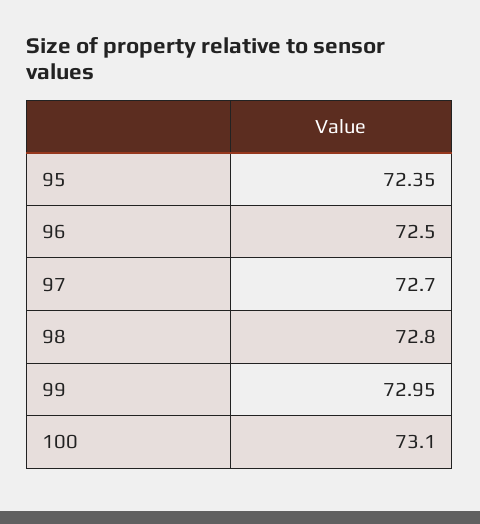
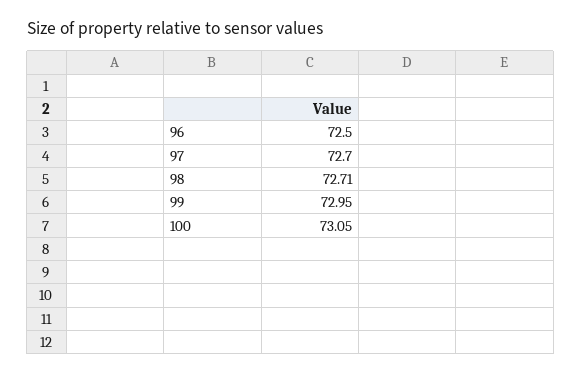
95: 72.35 -> none
98: 72.8 -> 72.71
100: 73.1 -> 73.05

